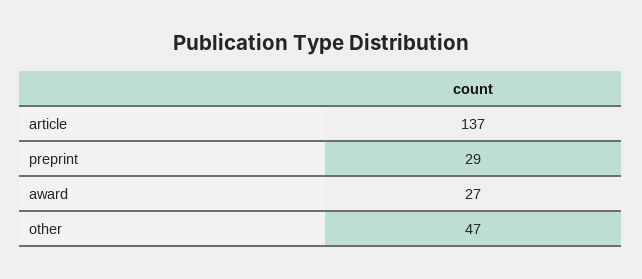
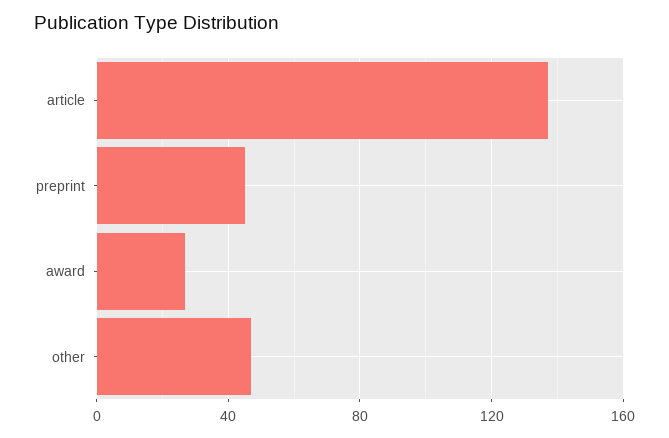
preprint: 29 -> 45

